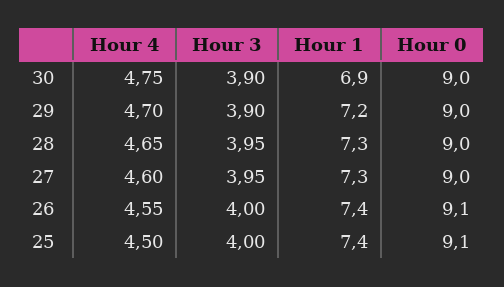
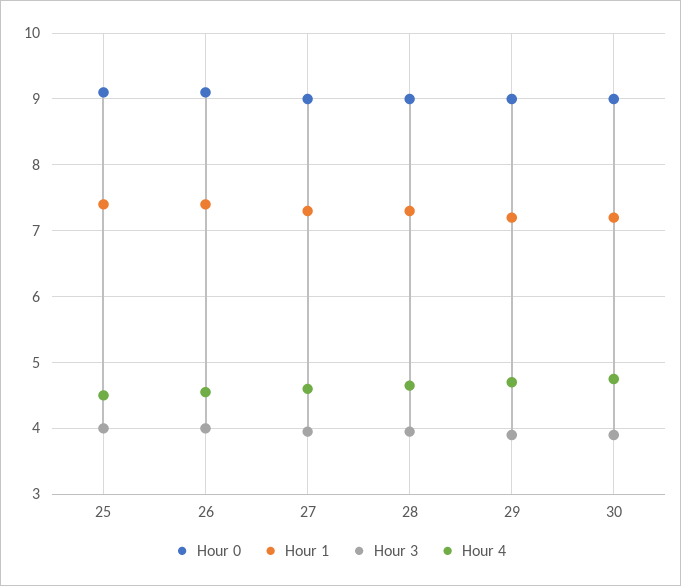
Hour 1, 30: 6.9 -> 7.2

